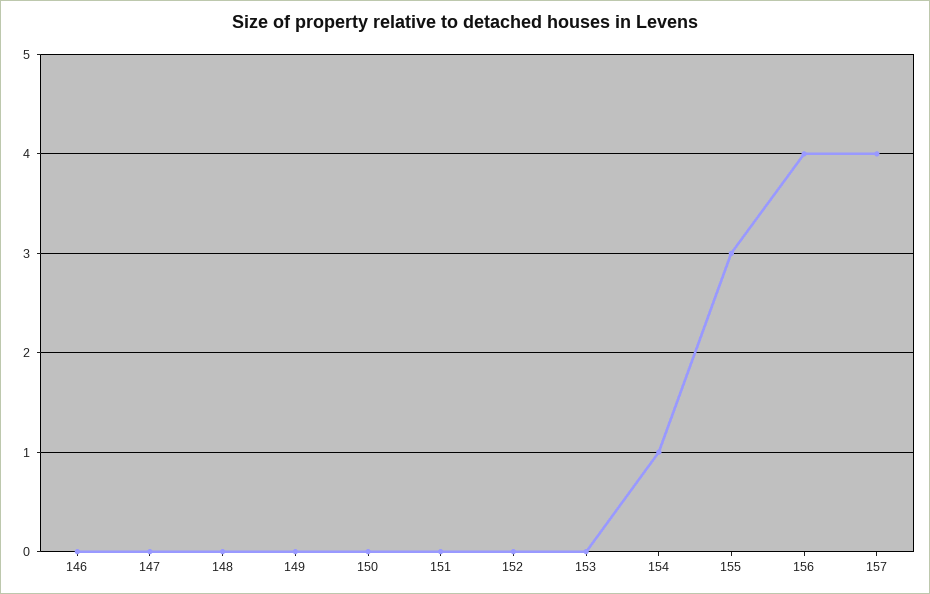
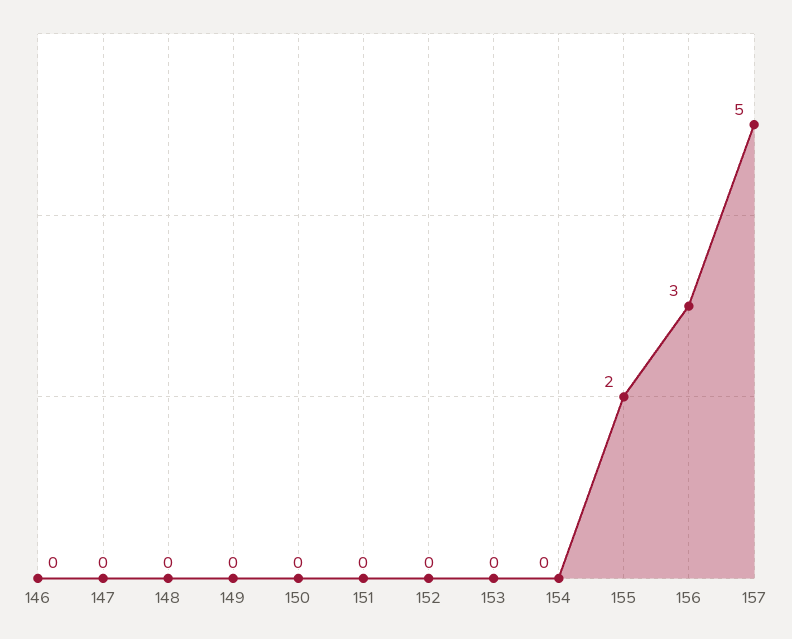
154: 1 -> 0
155: 3 -> 2
156: 4 -> 3
157: 4 -> 5

